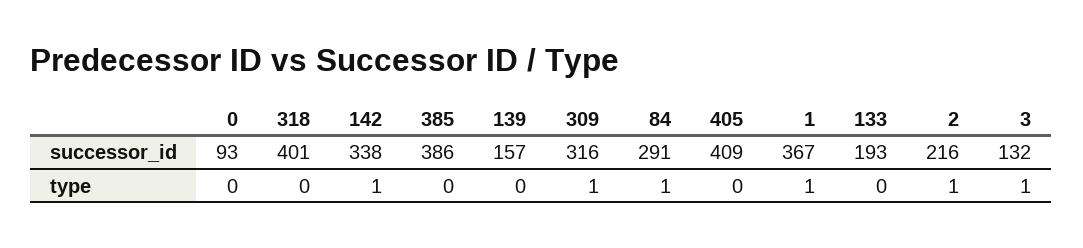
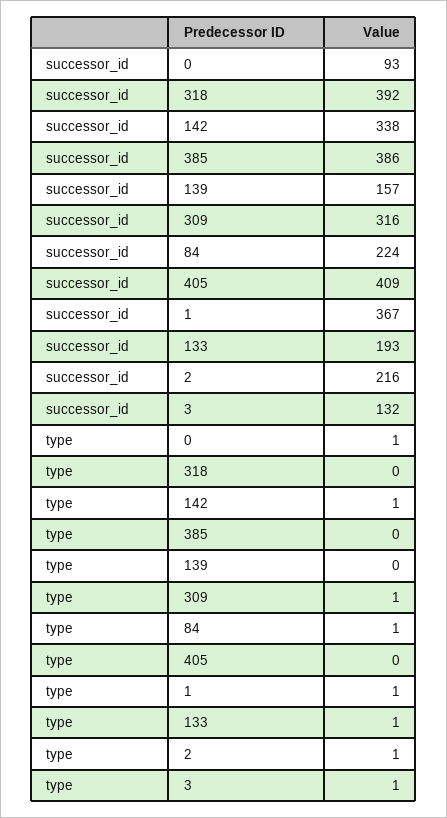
318, successor_id: 401 -> 392
84, successor_id: 291 -> 224
0, type: 0 -> 1
133, type: 0 -> 1

